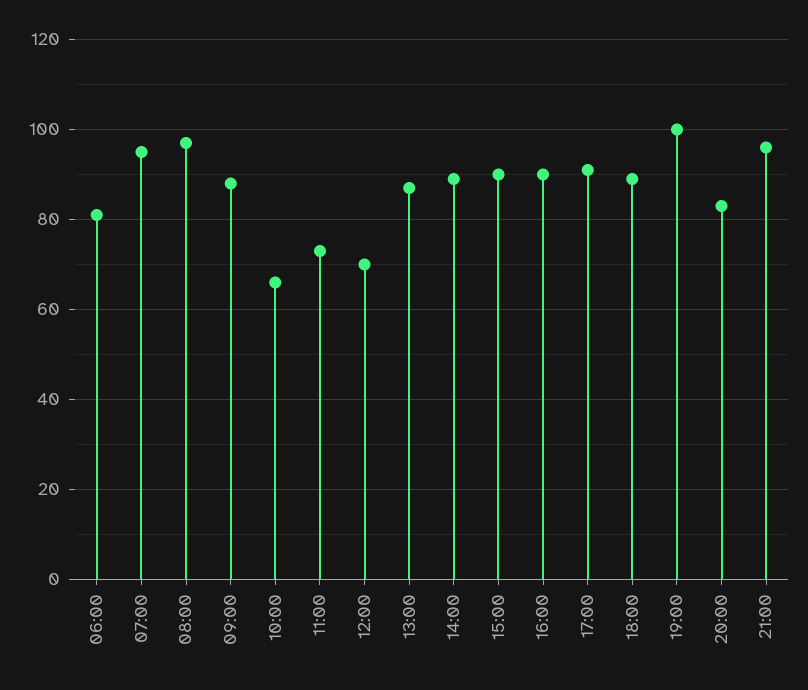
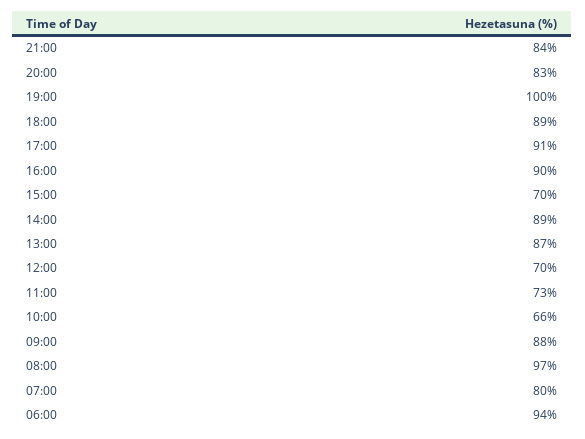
06:00: 80 -> 94
07:00: 95 -> 80
15:00: 90 -> 70
21:00: 95 -> 84

